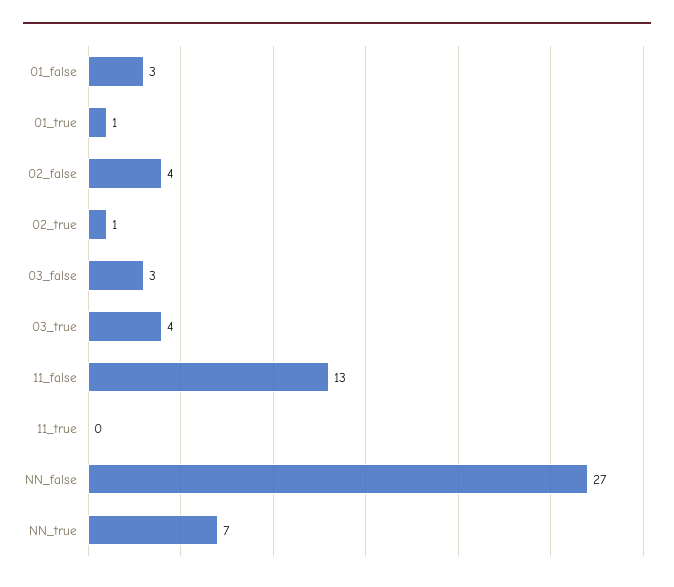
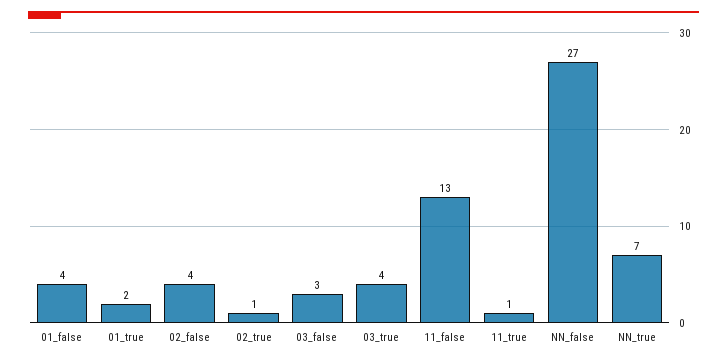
01_false: 3 -> 4
01_true: 1 -> 2
11_true: 0 -> 1

